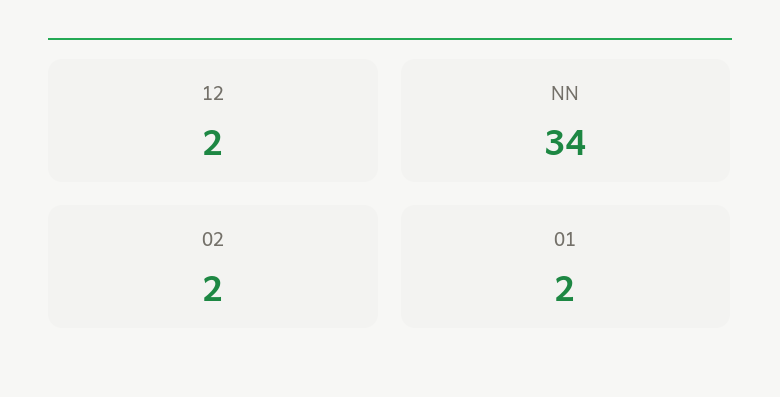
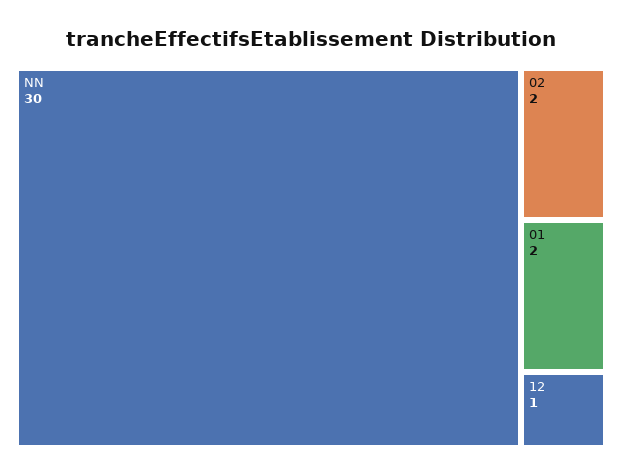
12: 2 -> 1
NN: 34 -> 30

